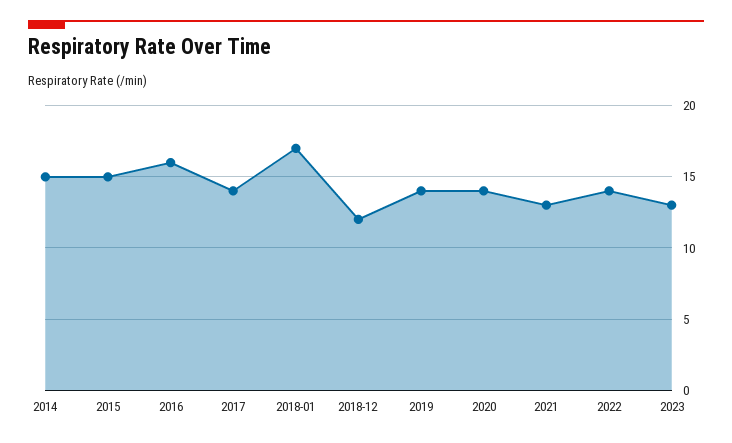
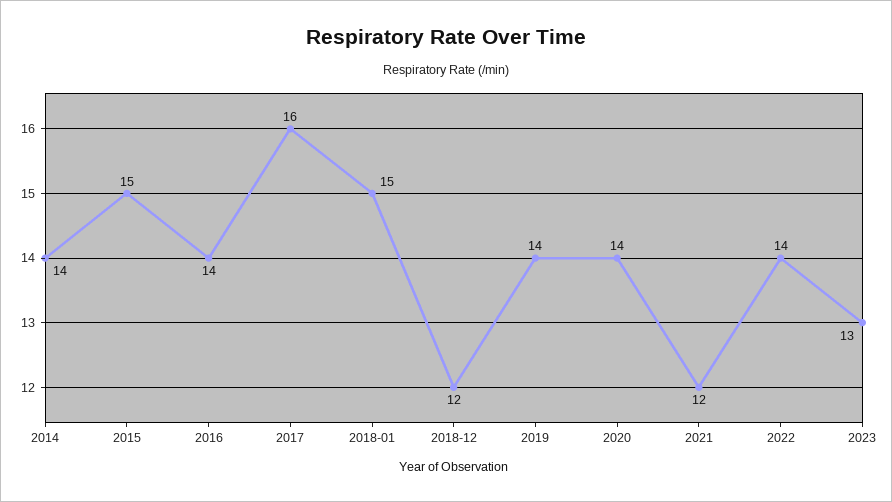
2014: 15 -> 14
2016: 16 -> 14
2017: 14 -> 16
2018-01: 17 -> 15
2021: 13 -> 12

